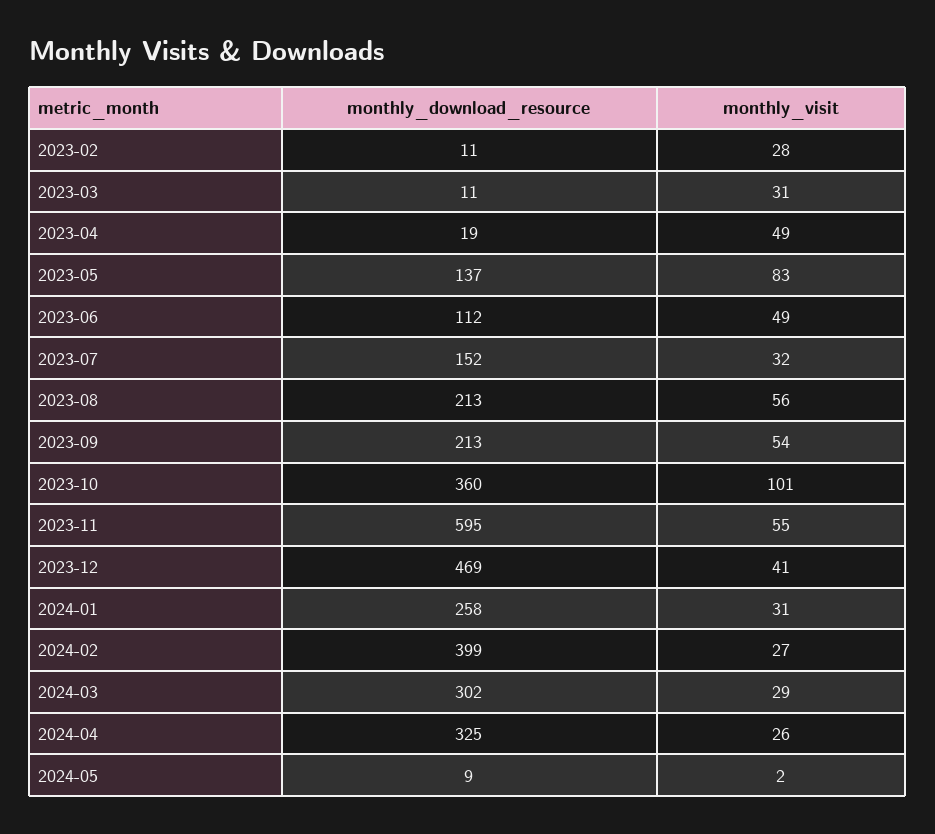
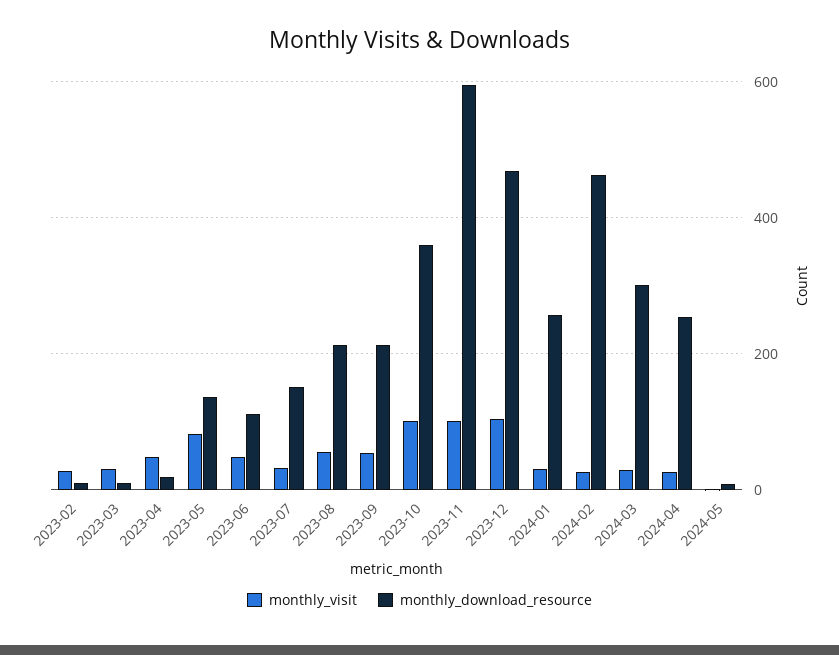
monthly_visit, 2023-11: 55 -> 100
monthly_visit, 2023-12: 41 -> 100
monthly_download_resource, 2024-02: 399 -> 460
monthly_download_resource, 2024-04: 325 -> 260

